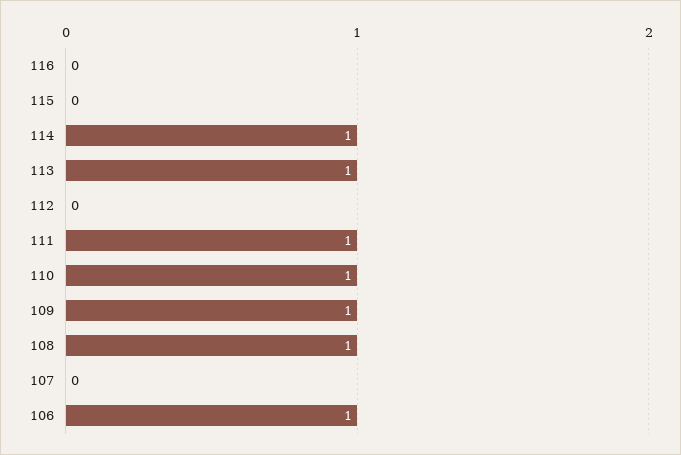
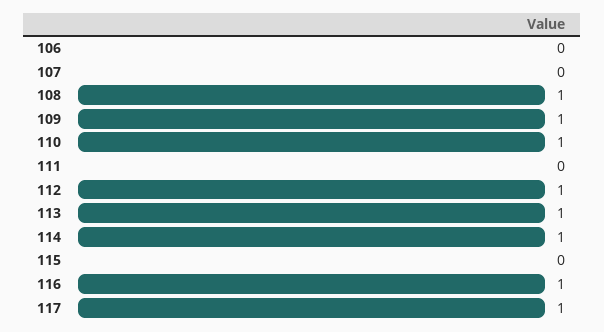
116: 0 -> 1
112: 0 -> 1
111: 1 -> 0
106: 1 -> 0
117: none -> 1

